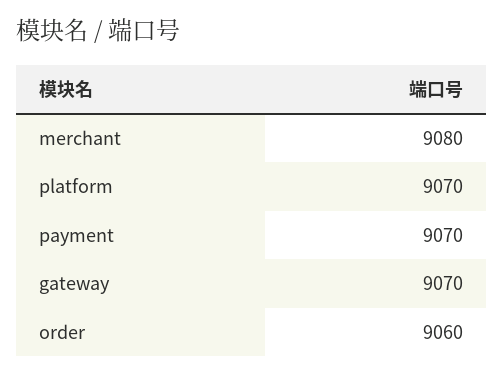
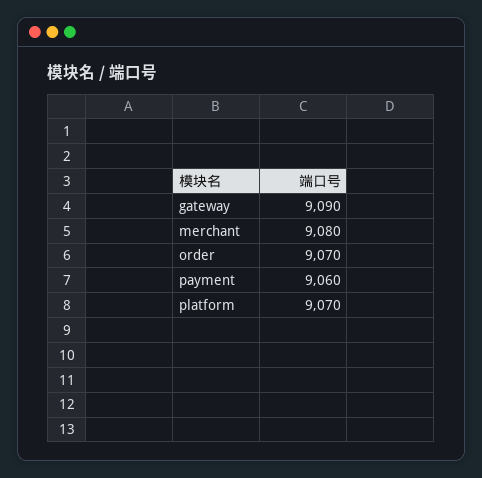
payment: 9070 -> 9060
gateway: 9070 -> 9090
order: 9060 -> 9070

